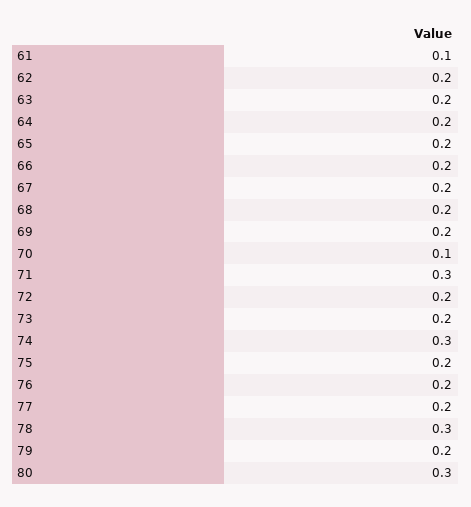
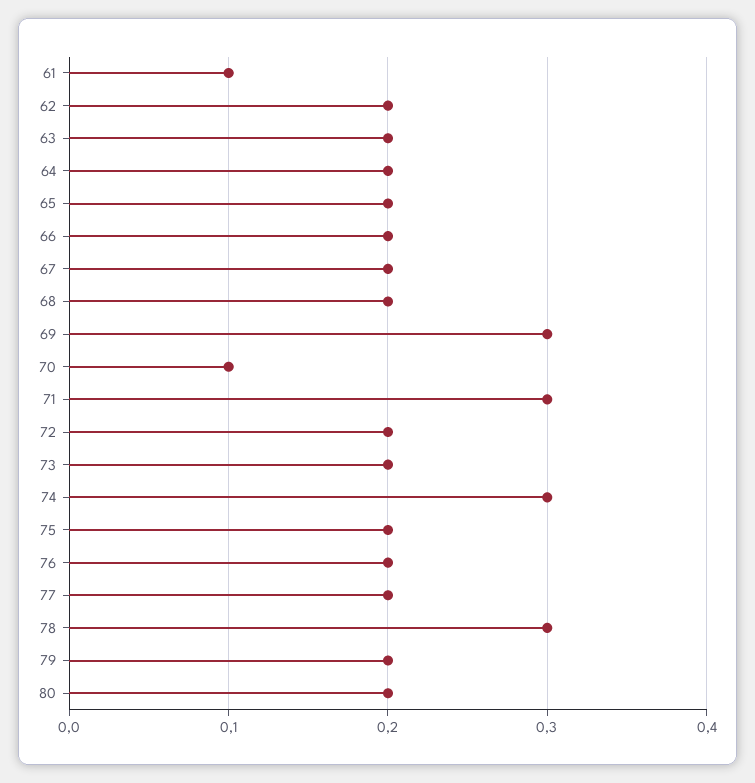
69: 0.2 -> 0.3
80: 0.3 -> 0.2

